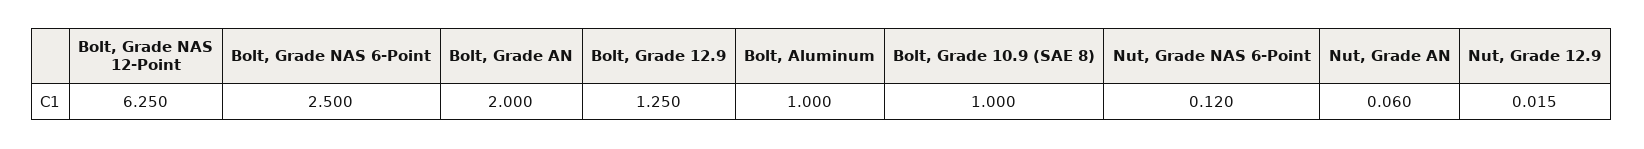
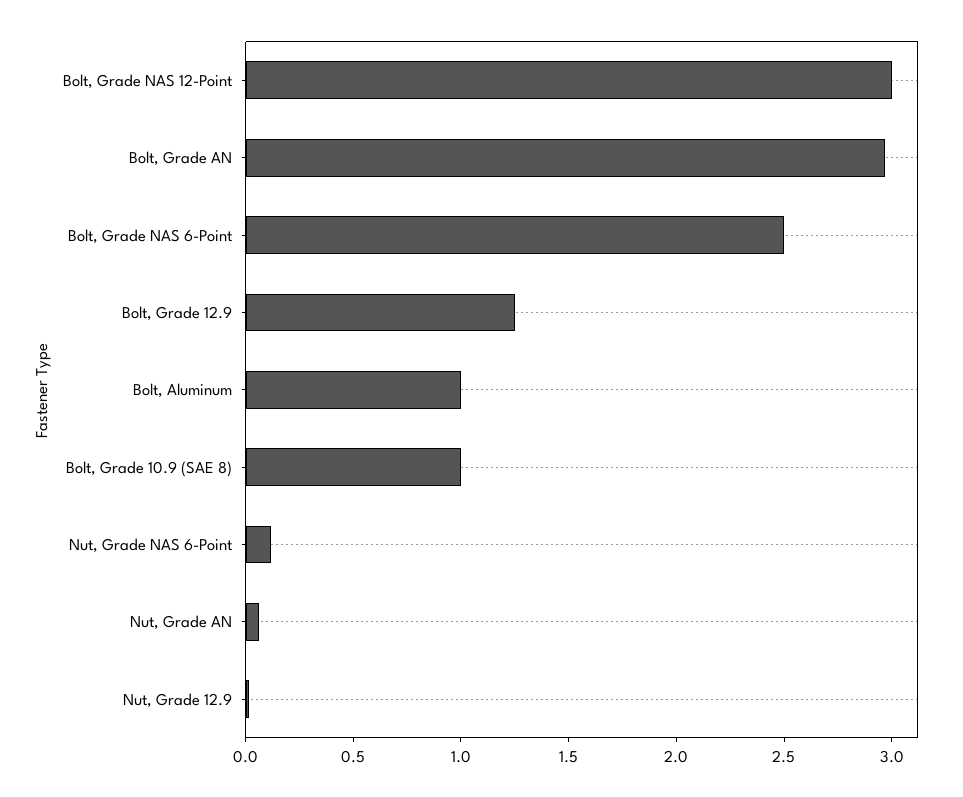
Bolt, Grade NAS 12-Point: 6.25 -> 3
Bolt, Grade AN: 2 -> 3

